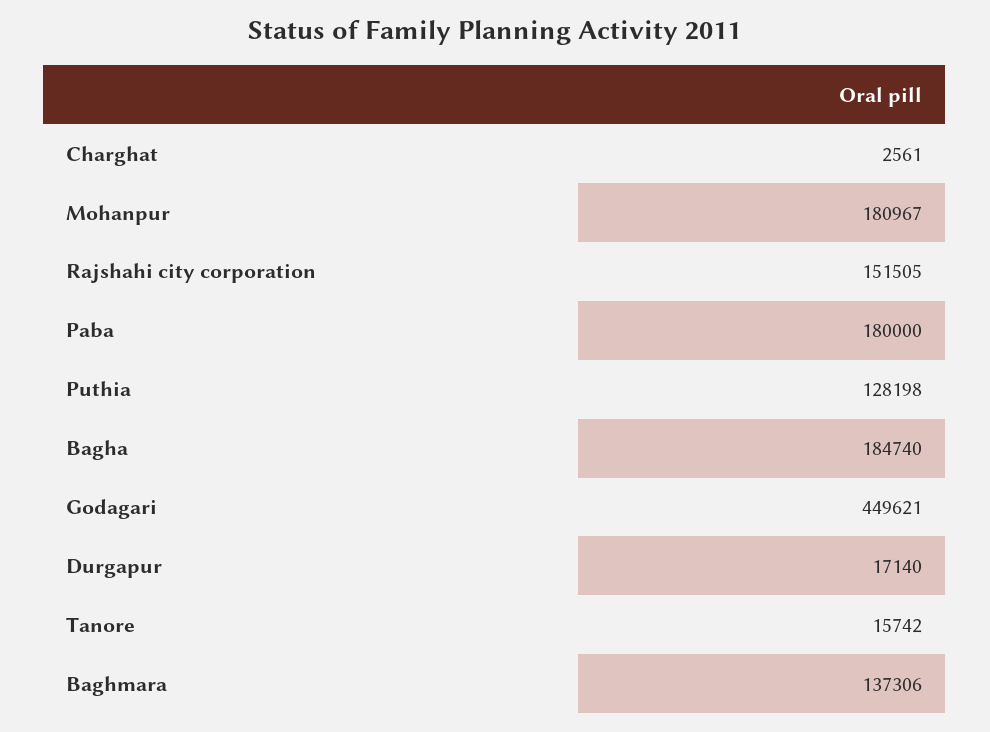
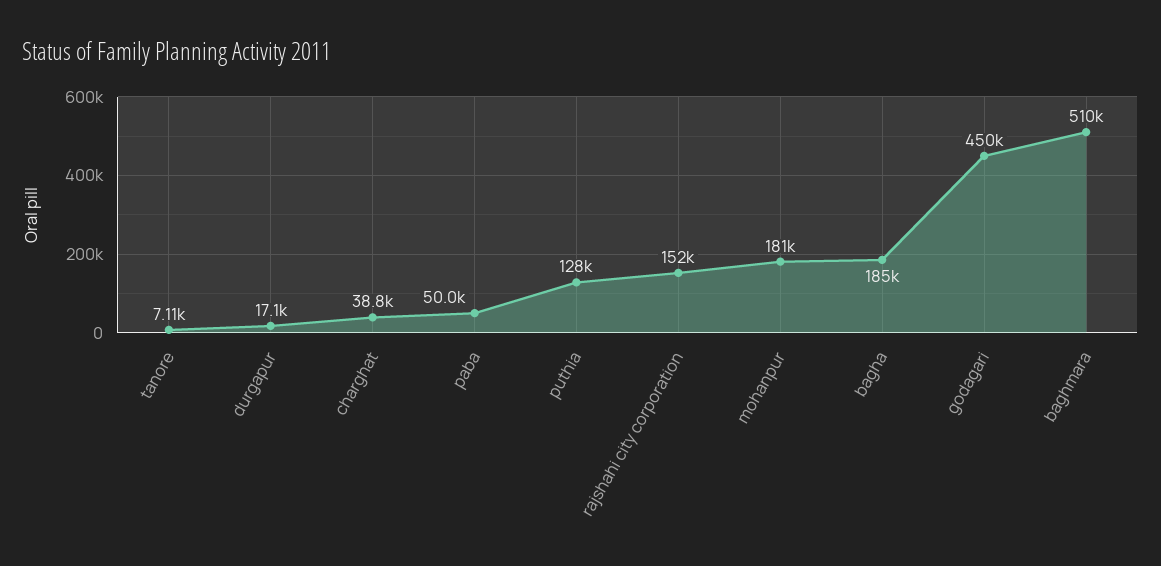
Charghat: 2561 -> 38800
Paba: 180000 -> 50000
Tanore: 15742 -> 7110
Baghmara: 137306 -> 510000

